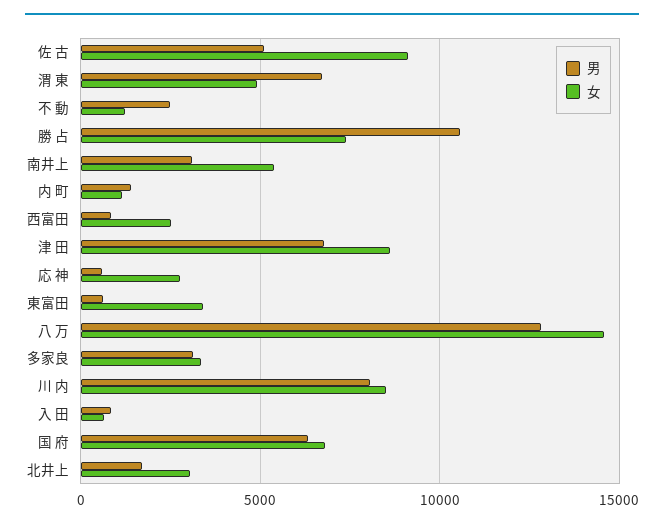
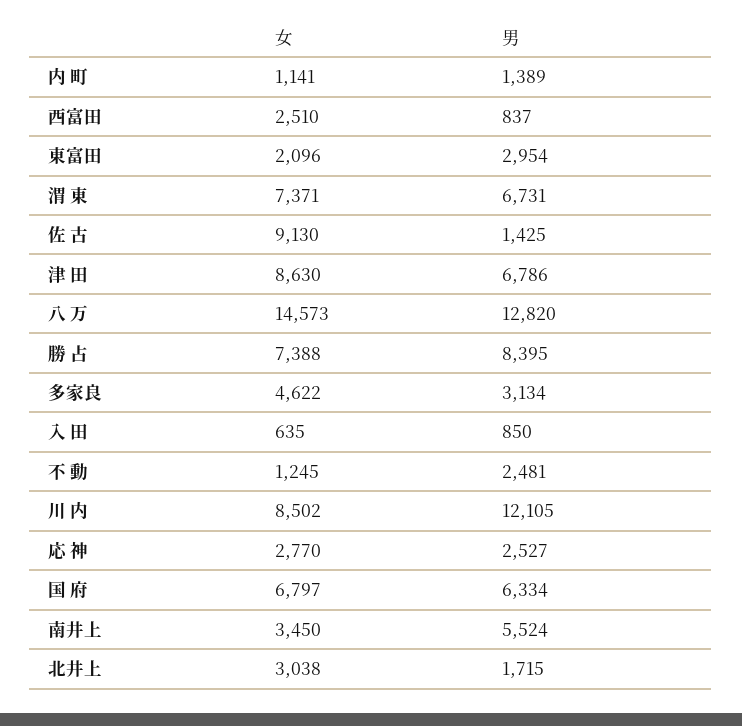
男, 佐 古: 5000 -> 1425
女, 渭 東: 5000 -> 7371
男, 勝 占: 10500 -> 8395
男, 南井上: 3000 -> 5524
女, 南井上: 5500 -> 3450
男, 応 神: 500 -> 2527
男, 東富田: 500 -> 2954
女, 東富田: 3500 -> 2096
女, 多家良: 3500 -> 4622
男, 川 内: 8000 -> 12105

